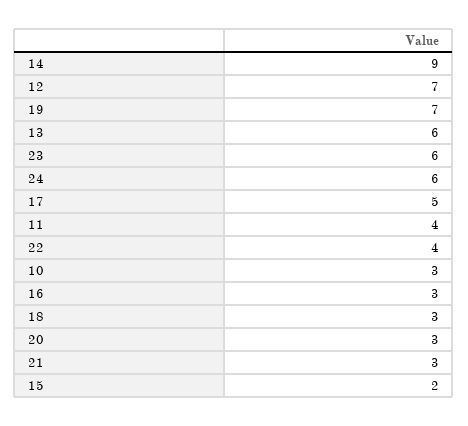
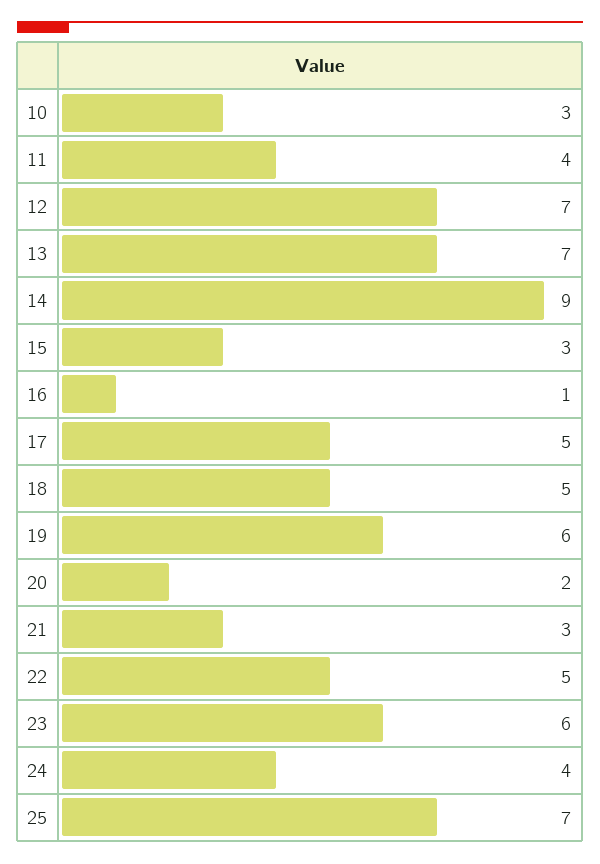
19: 7 -> 6
13: 6 -> 7
24: 6 -> 4
22: 4 -> 5
16: 3 -> 1
18: 3 -> 5
20: 3 -> 2
15: 2 -> 3
25: none -> 7

